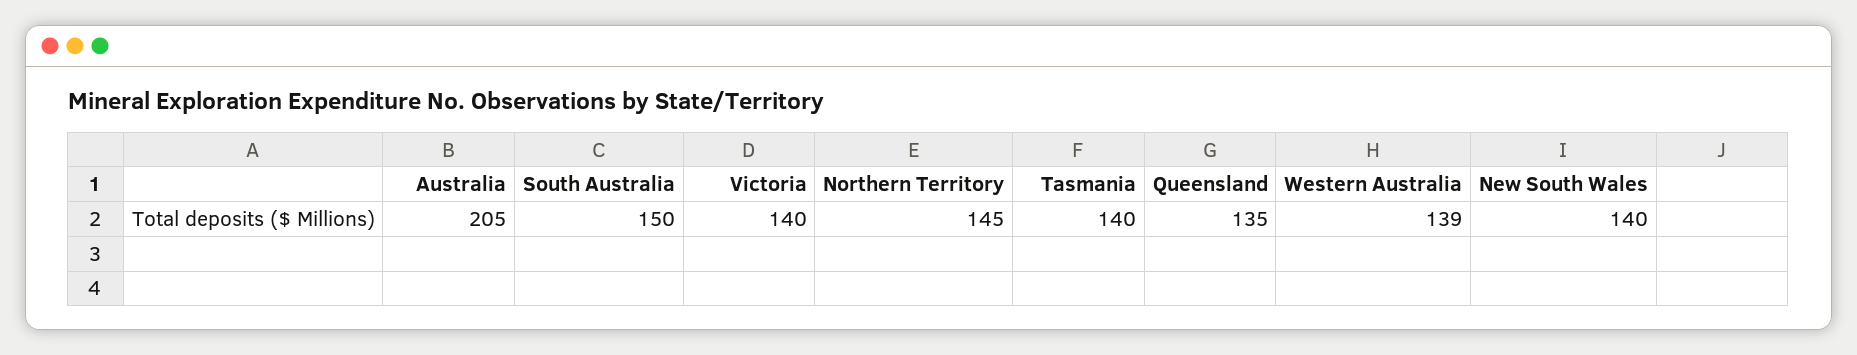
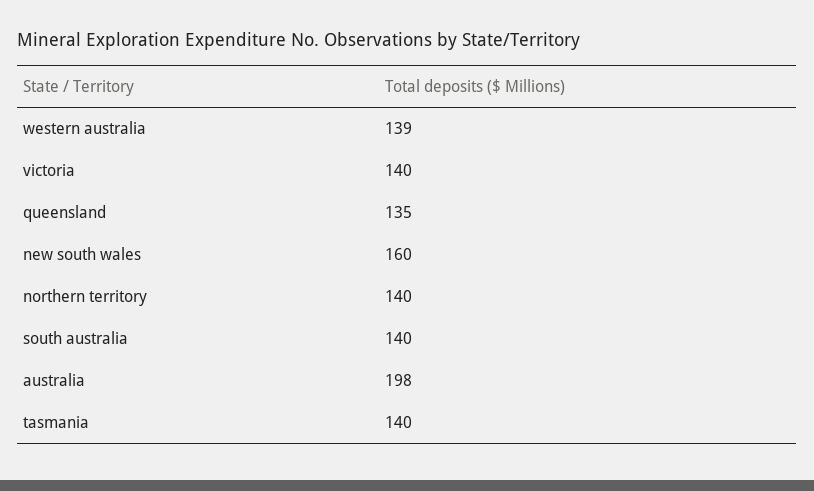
Australia: 205 -> 198
South Australia: 150 -> 140
Northern Territory: 145 -> 140
New South Wales: 140 -> 160

